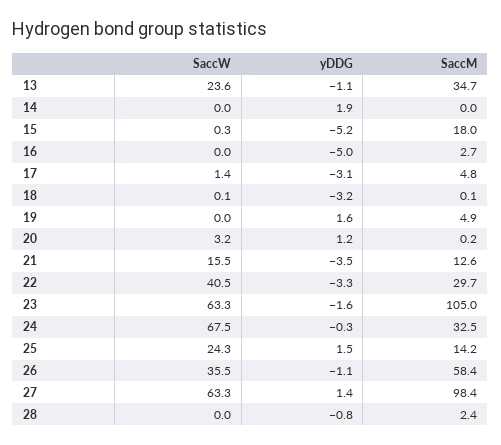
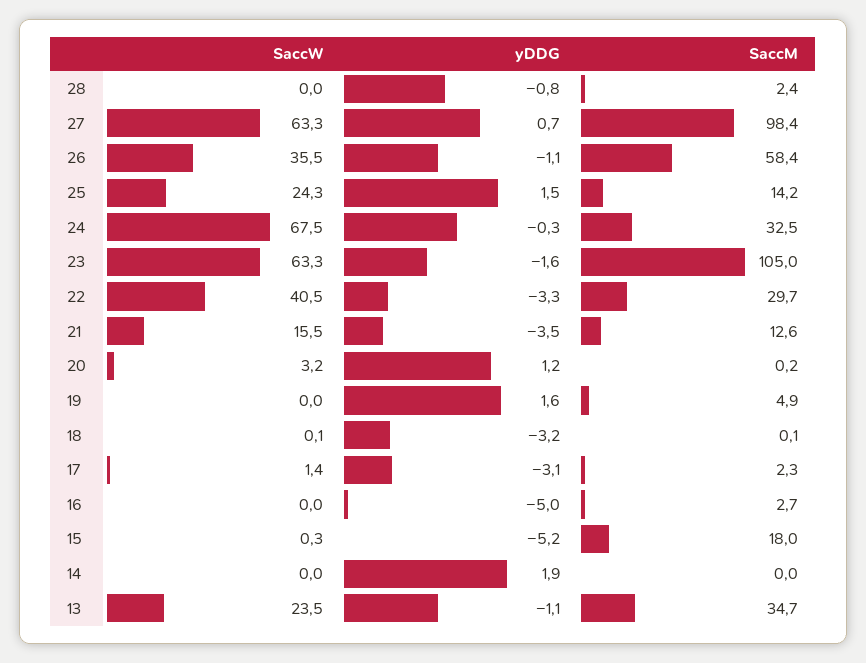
SaccW, 13: 23.6 -> 23.5
SaccM, 17: 4.8 -> 2.3
yDDG, 27: 1.4 -> 0.7

